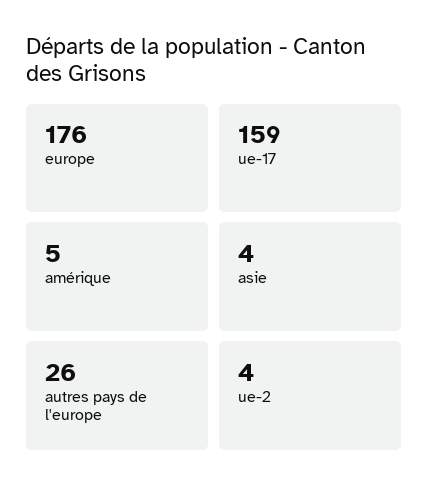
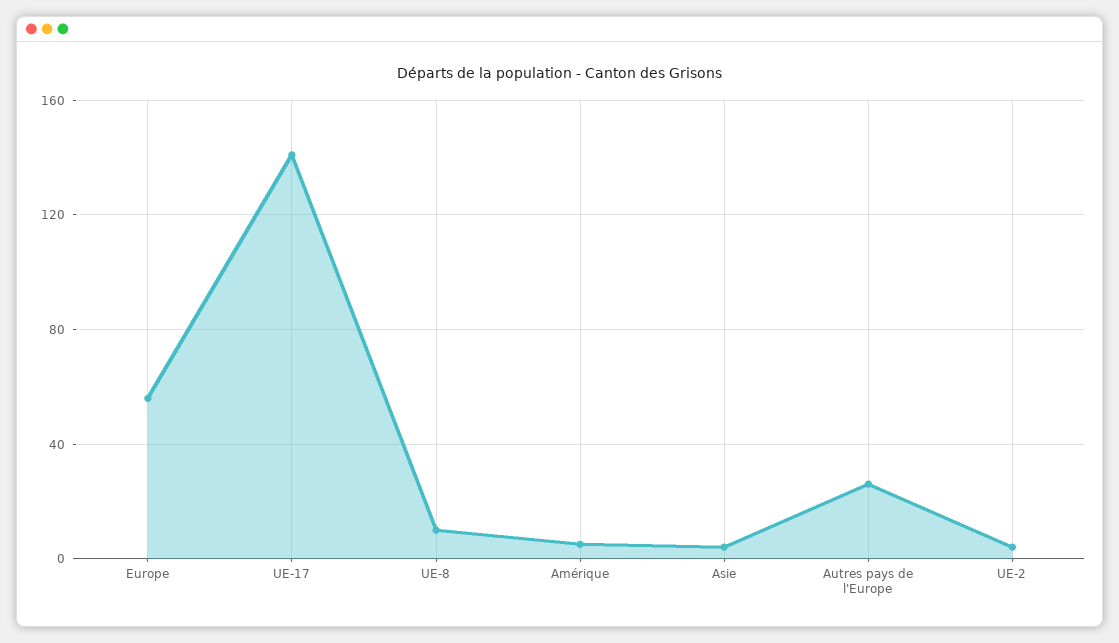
europe: 176 -> 55
ue-17: 159 -> 140
UE-8: none -> 10

